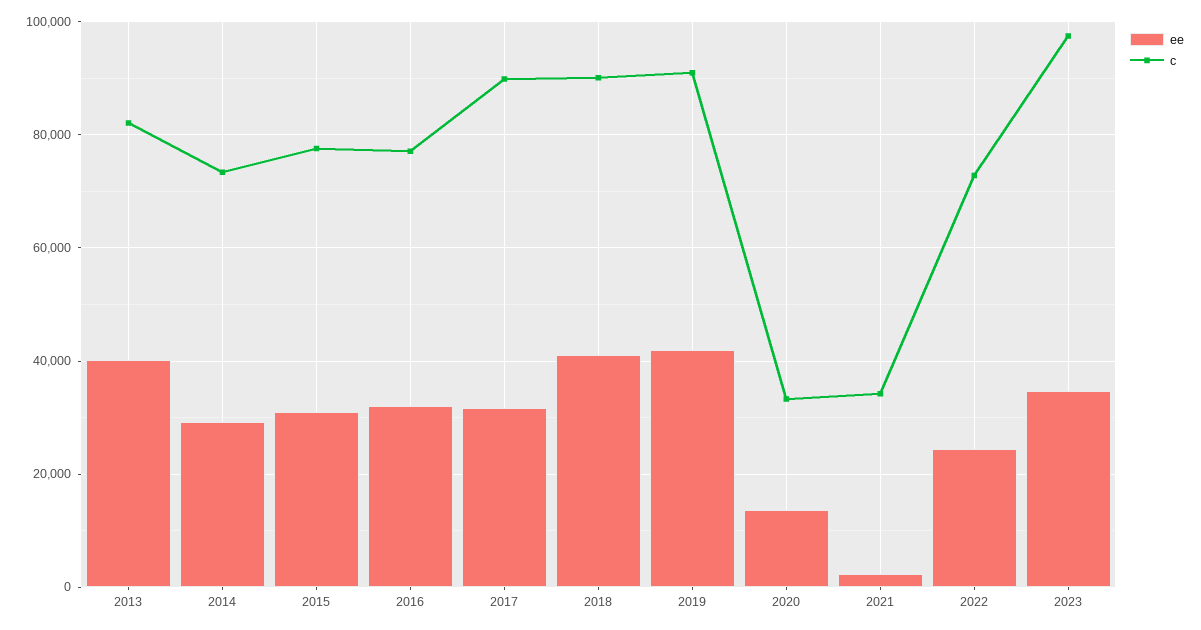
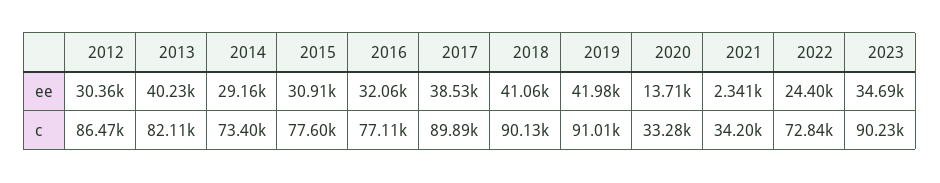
ee, 2017: 32000 -> 38530
c, 2023: 98000 -> 90230
ee, 2012: none -> 30360
c, 2012: none -> 86470

